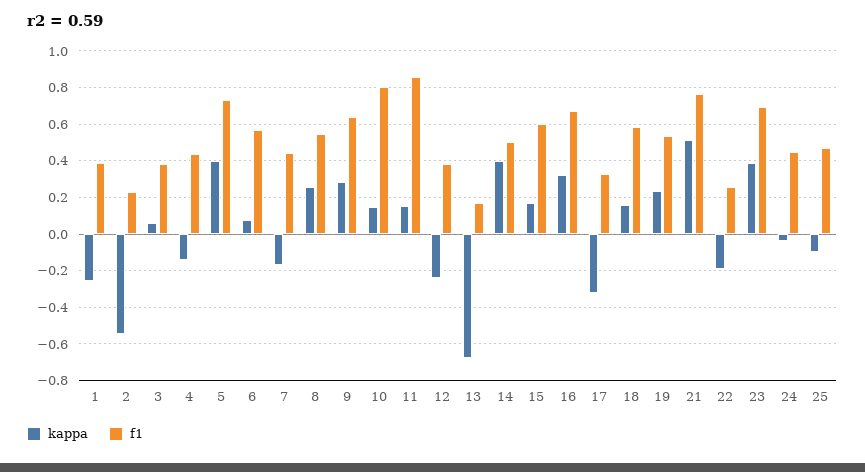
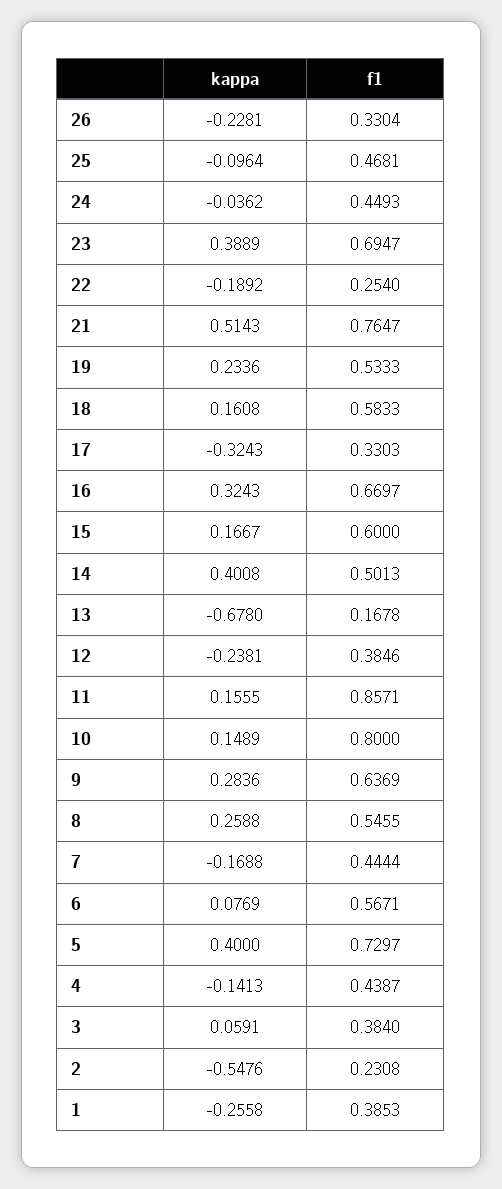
kappa, 26: none -> -0.2281
f1, 26: none -> 0.3304

